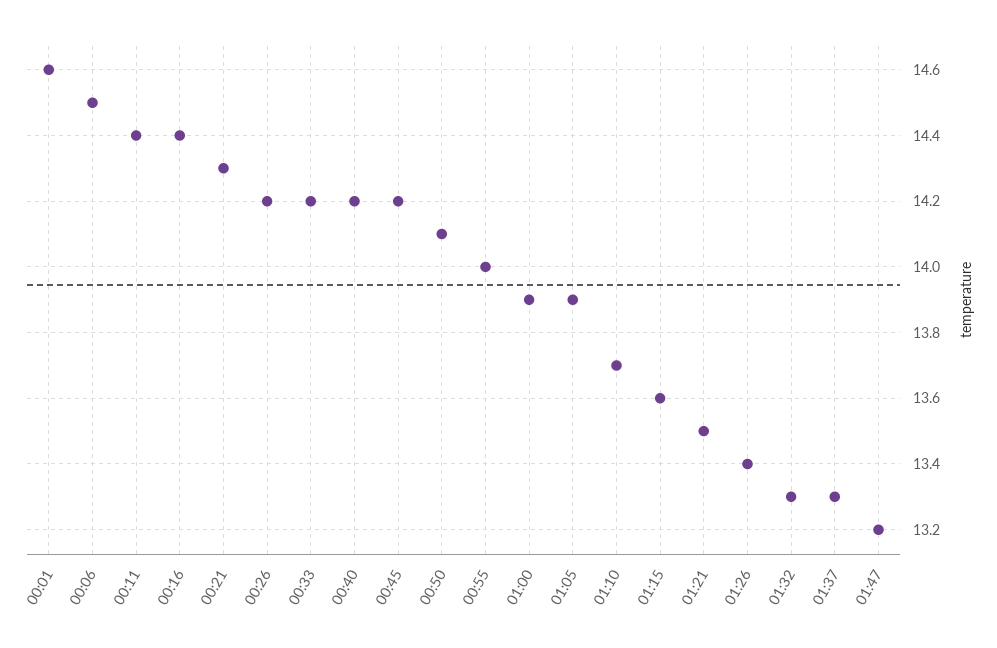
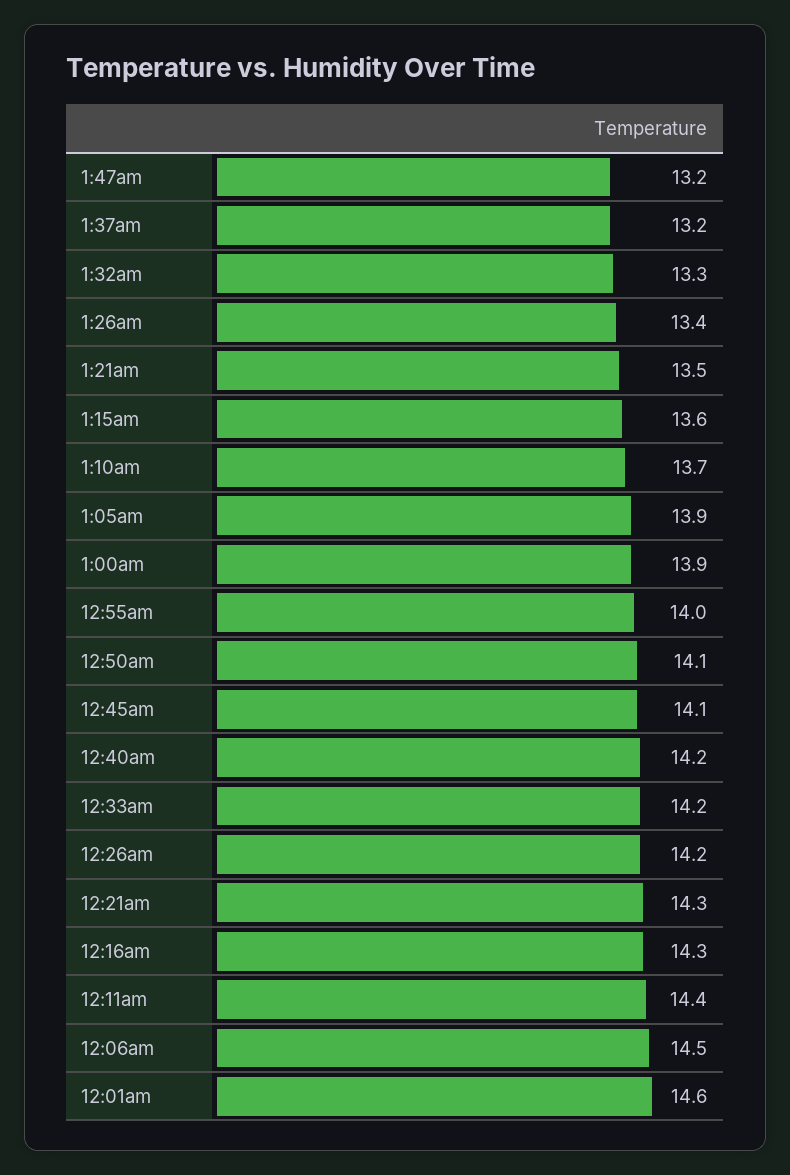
00:16: 14.4 -> 14.3
00:45: 14.2 -> 14.1
01:37: 13.3 -> 13.2

